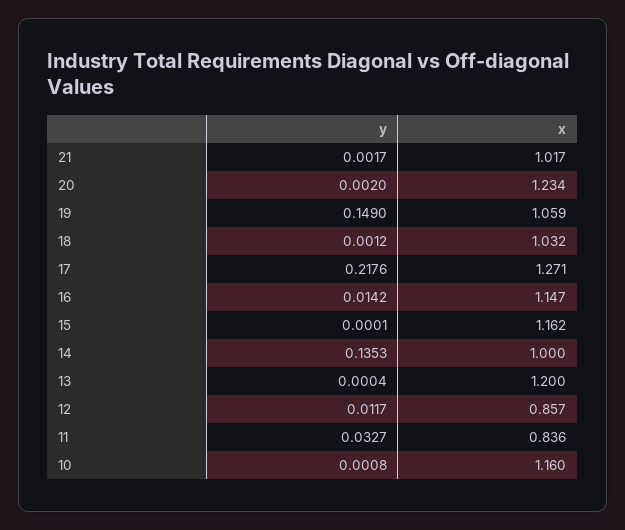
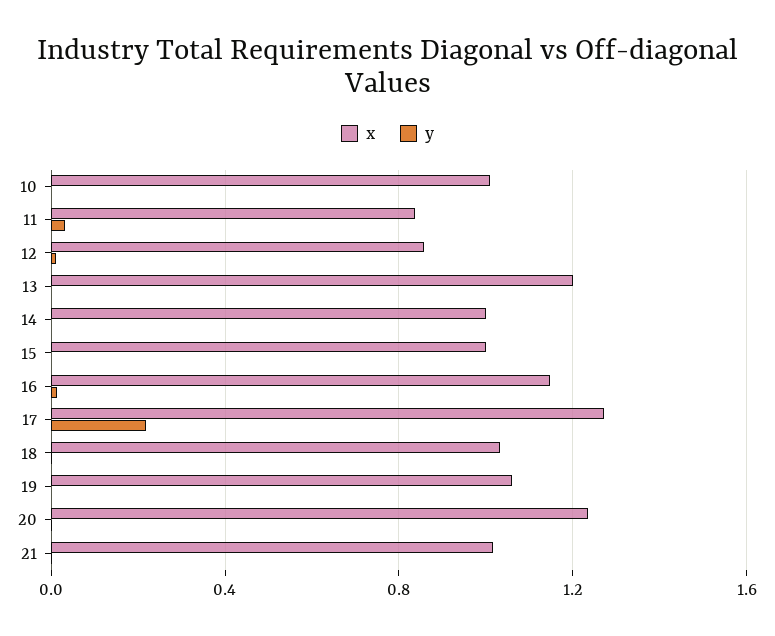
y, 19: 0.149 -> 0
x, 15: 1.162 -> 1
y, 14: 0.1353 -> 0
x, 10: 1.16 -> 1

